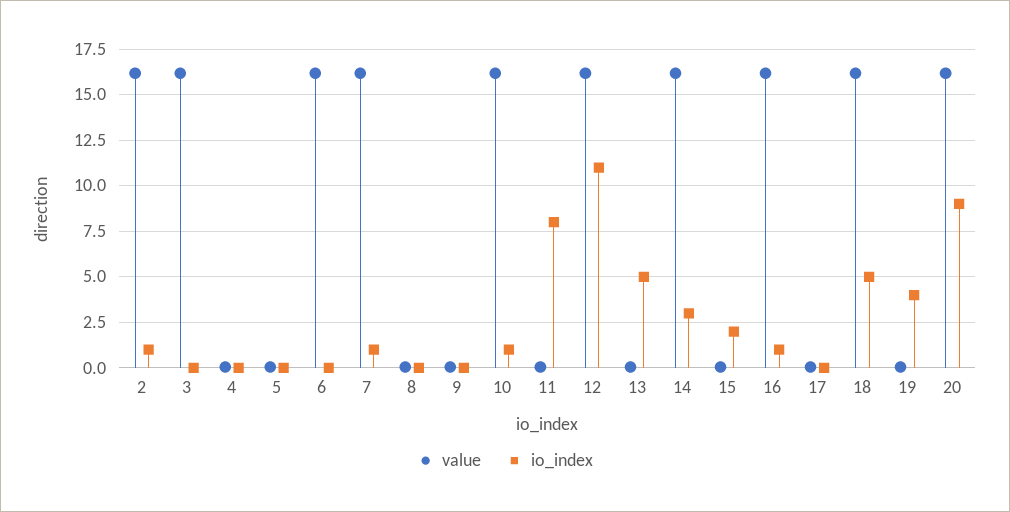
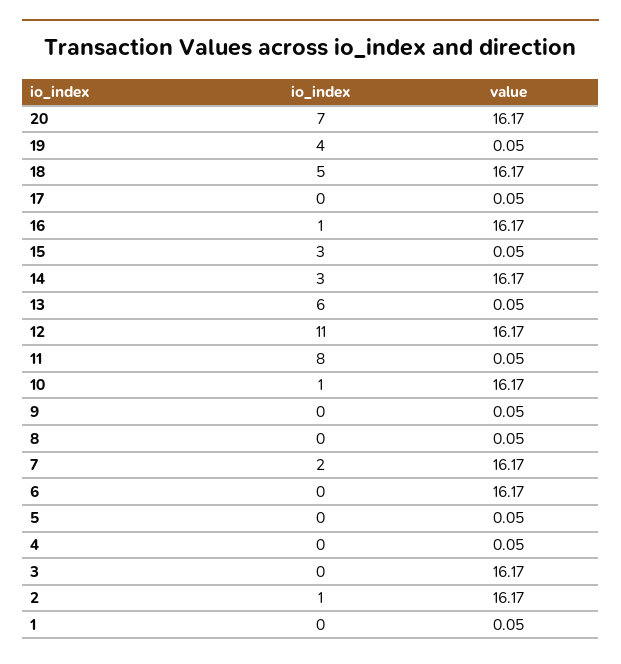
io_index, 7: 1 -> 2
io_index, 13: 5 -> 6
io_index, 15: 2 -> 3
io_index, 20: 9 -> 7
io_index, 1: none -> 0
value, 1: none -> 0.05

